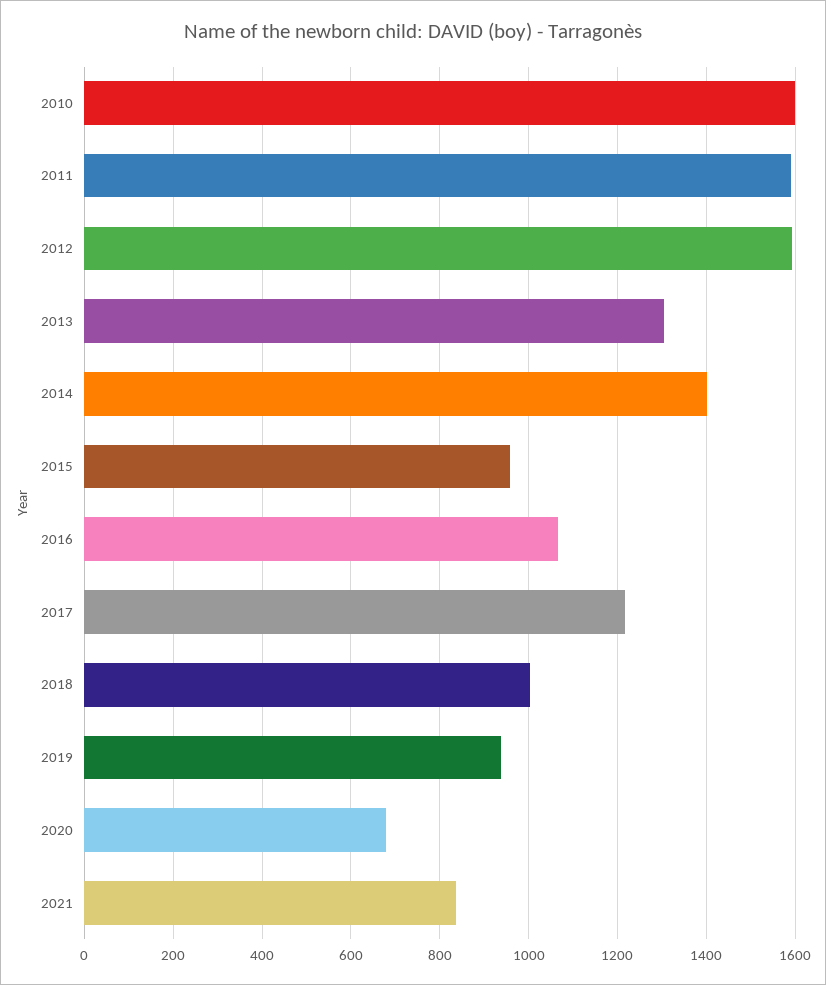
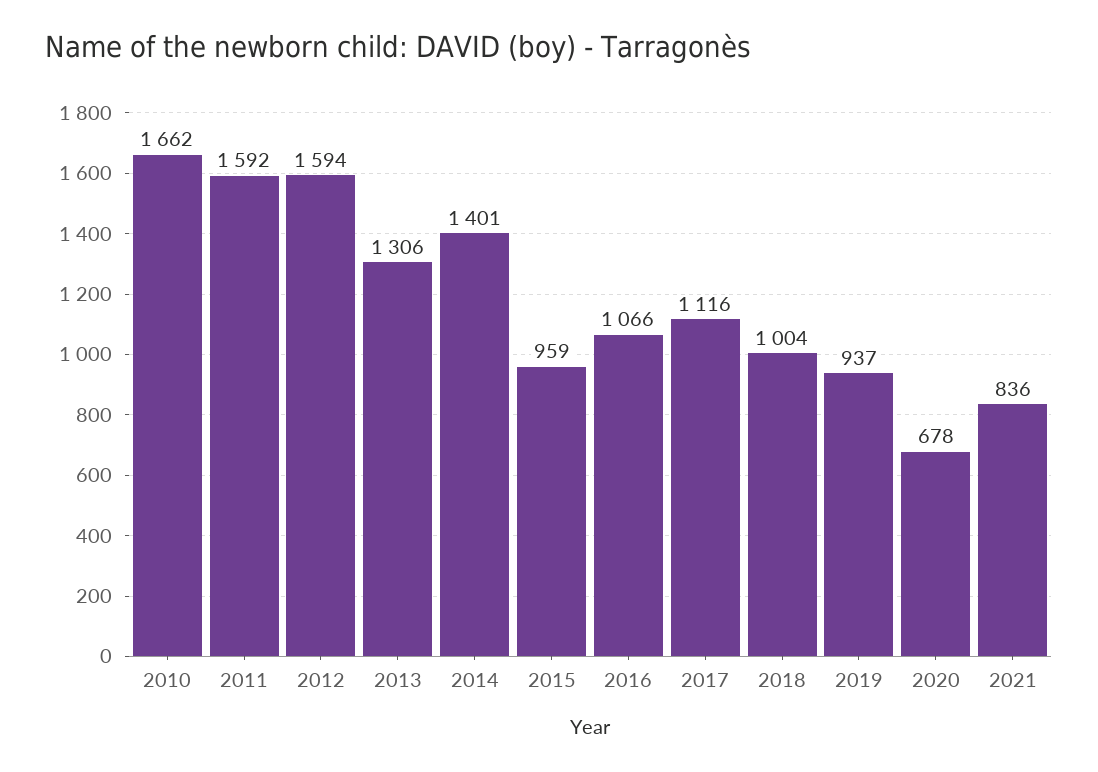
2010: 1600 -> 1662
2017: 1220 -> 1116

